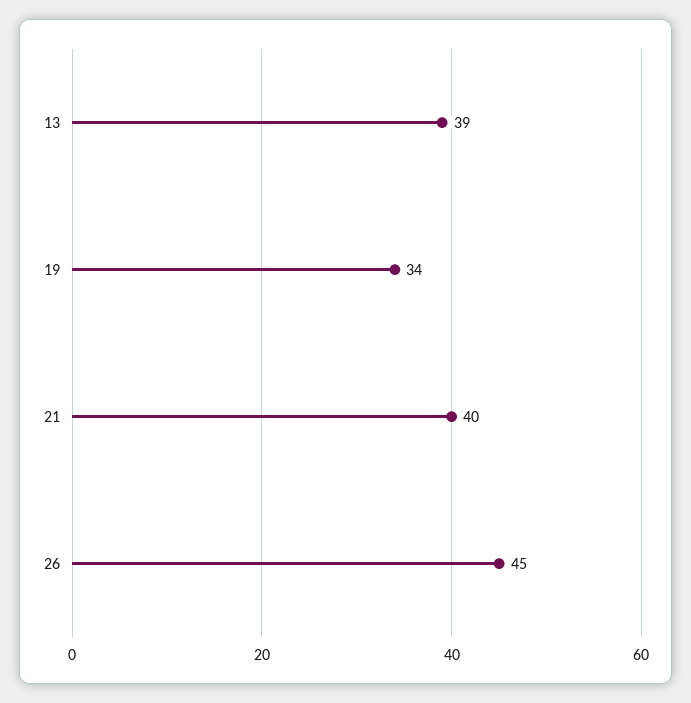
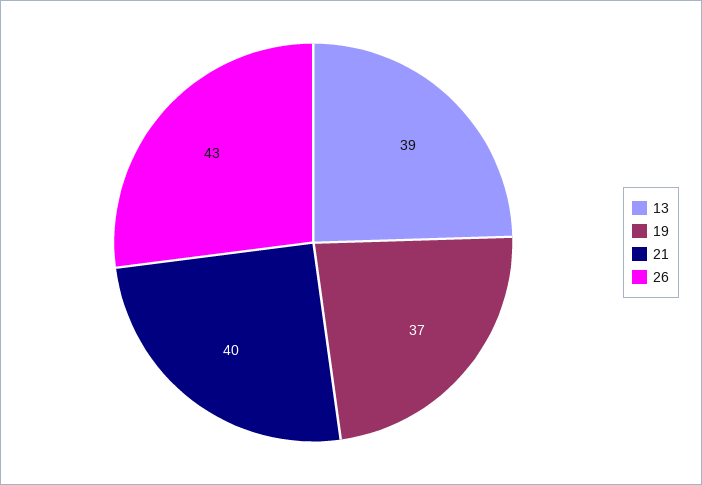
19: 34 -> 37
26: 45 -> 43

